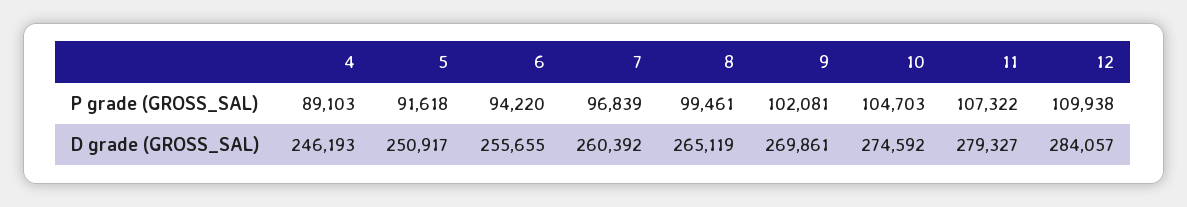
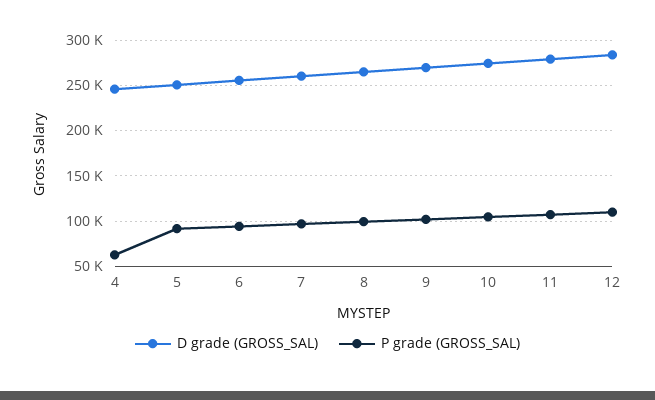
P grade (GROSS_SAL), 4: 89103 -> 60000

